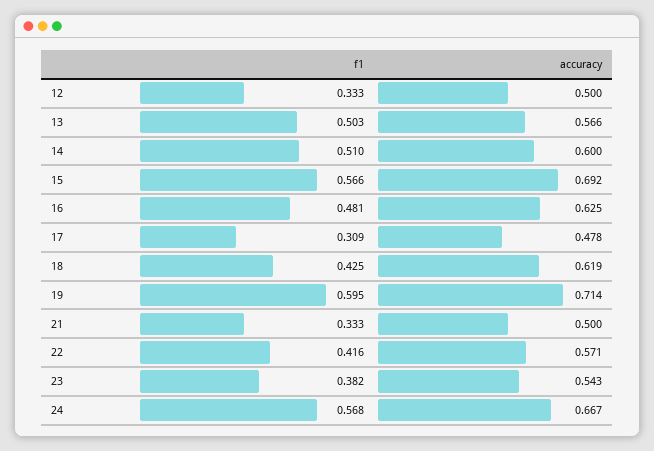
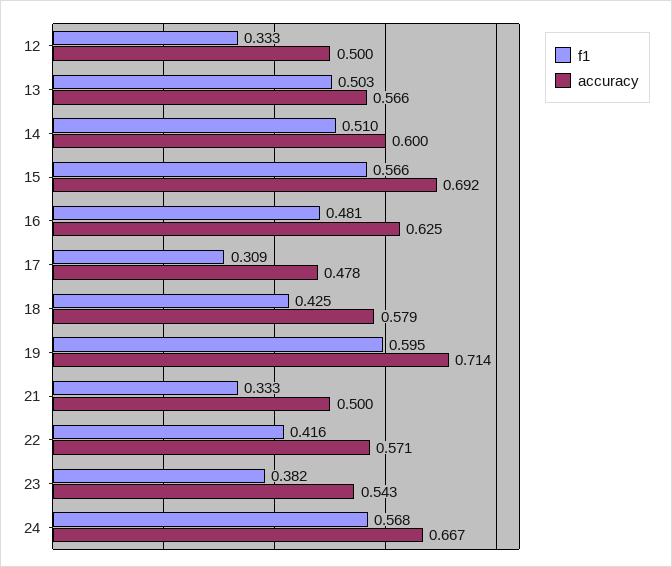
accuracy, 18: 0.619 -> 0.579

